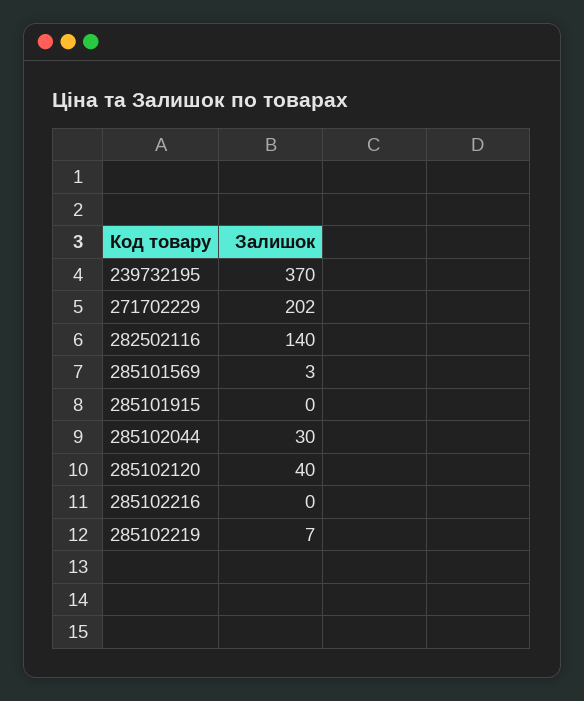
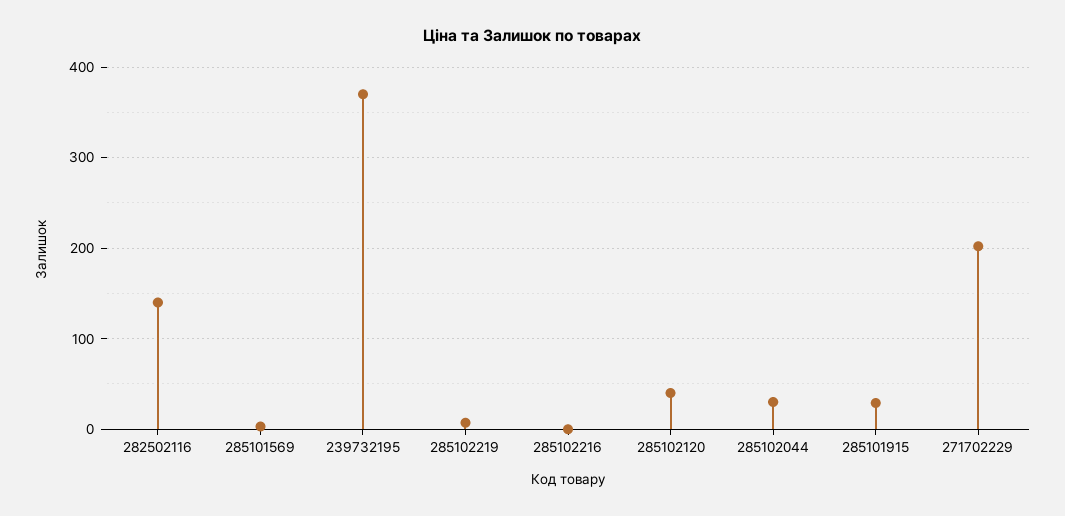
285101915: 0 -> 30

